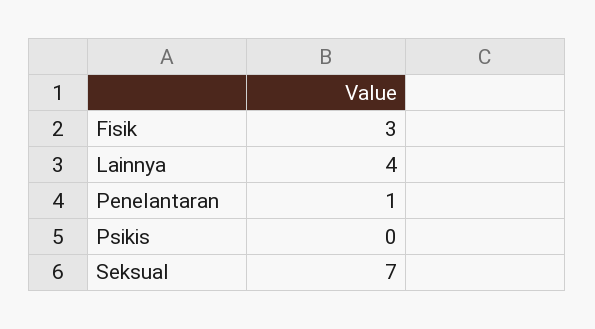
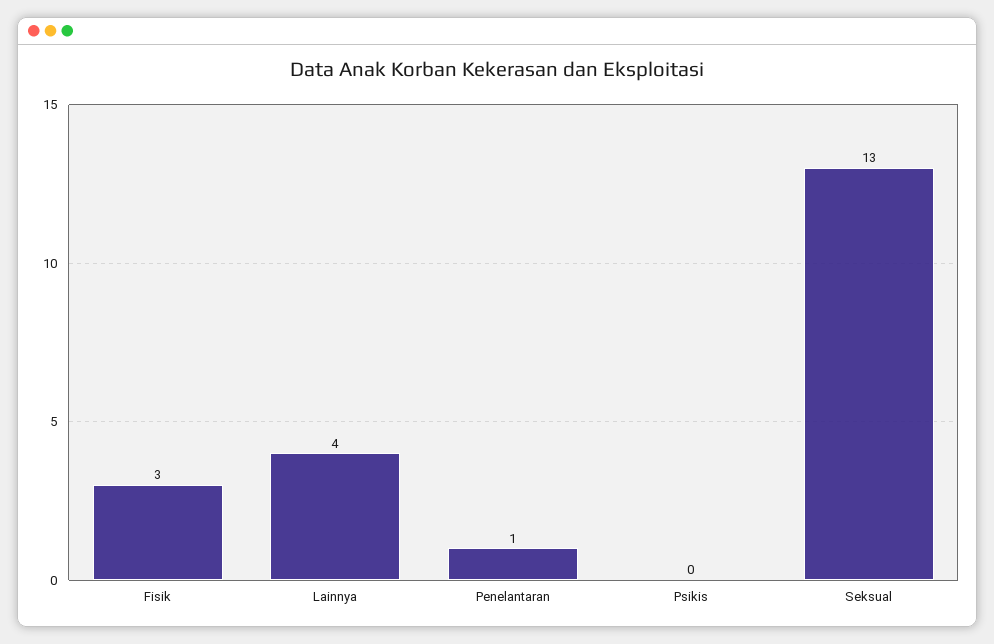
Seksual: 7 -> 13

